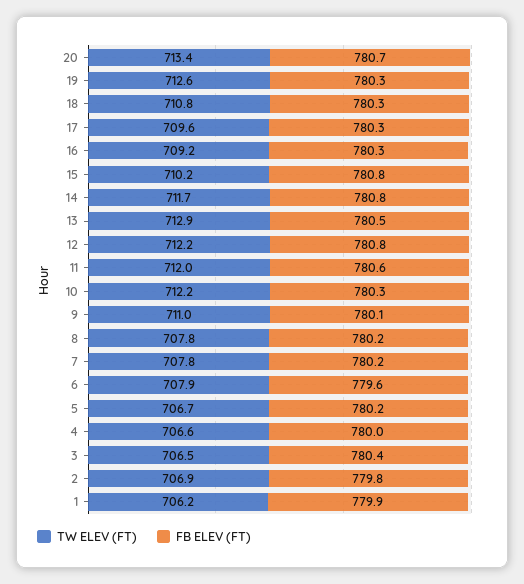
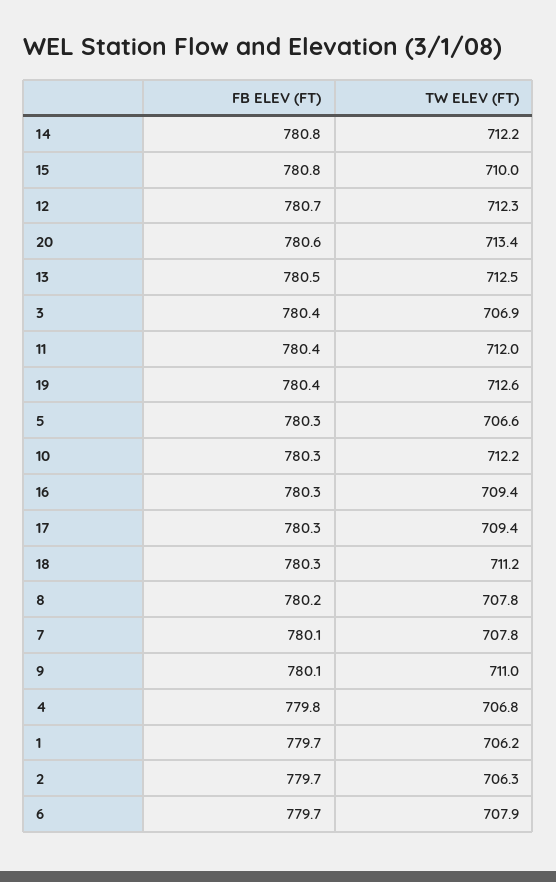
FB ELEV (FT), 20: 780.7 -> 780.6
FB ELEV (FT), 19: 780.3 -> 780.4
TW ELEV (FT), 18: 710.8 -> 711.2
TW ELEV (FT), 17: 709.6 -> 709.4
TW ELEV (FT), 16: 709.2 -> 709.4
TW ELEV (FT), 15: 710.2 -> 710
TW ELEV (FT), 14: 711.7 -> 712.2
TW ELEV (FT), 13: 712.9 -> 712.5
TW ELEV (FT), 12: 712.2 -> 712.3
FB ELEV (FT), 12: 780.8 -> 780.7
FB ELEV (FT), 11: 780.6 -> 780.4
FB ELEV (FT), 7: 780.2 -> 780.1
FB ELEV (FT), 6: 779.6 -> 779.7
TW ELEV (FT), 5: 706.7 -> 706.6
FB ELEV (FT), 5: 780.2 -> 780.3
TW ELEV (FT), 4: 706.6 -> 706.8
FB ELEV (FT), 4: 780 -> 779.8
TW ELEV (FT), 3: 706.5 -> 706.9
TW ELEV (FT), 2: 706.9 -> 706.3
FB ELEV (FT), 2: 779.8 -> 779.7
FB ELEV (FT), 1: 779.9 -> 779.7

